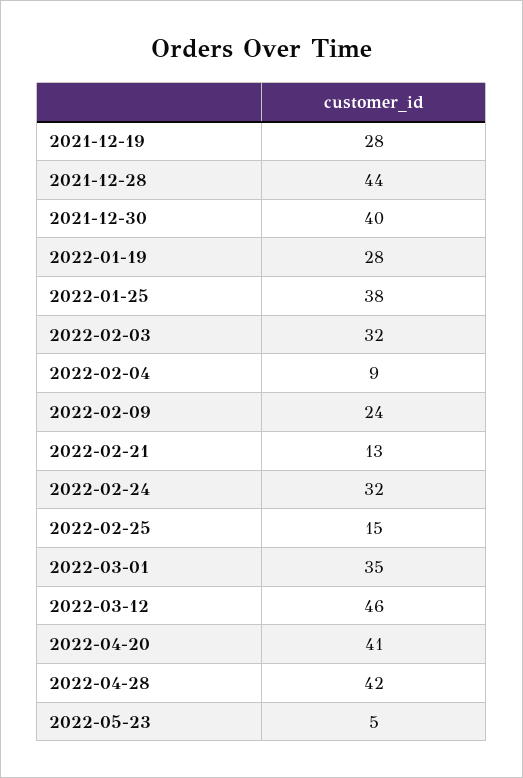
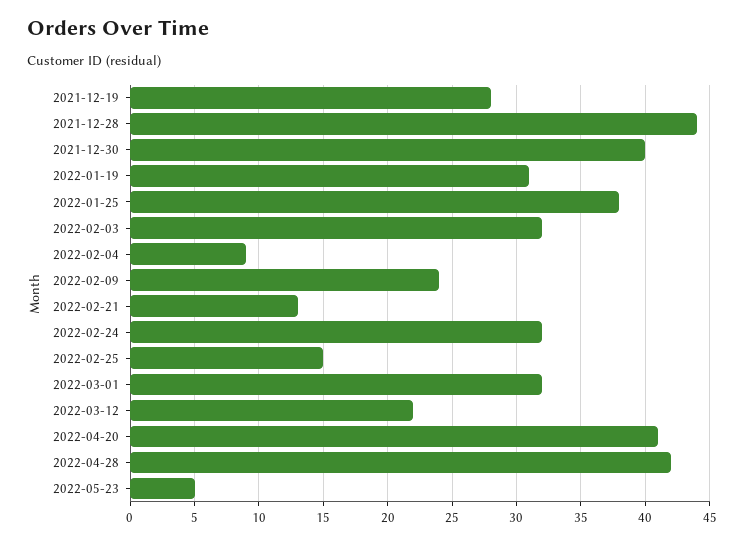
2022-01-19: 28 -> 31
2022-03-01: 35 -> 32
2022-03-12: 46 -> 22

